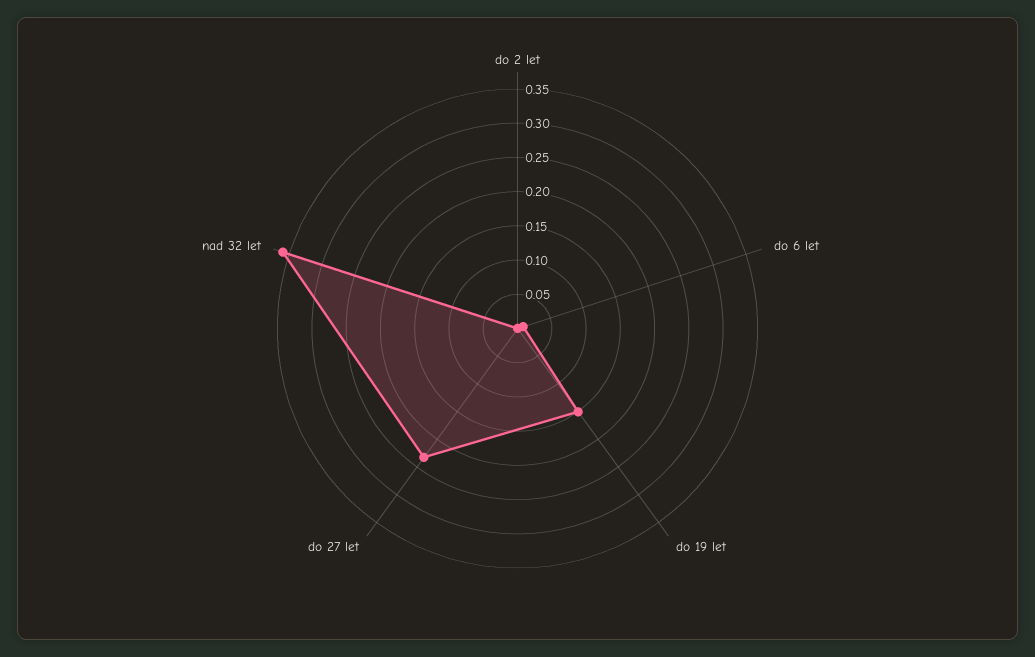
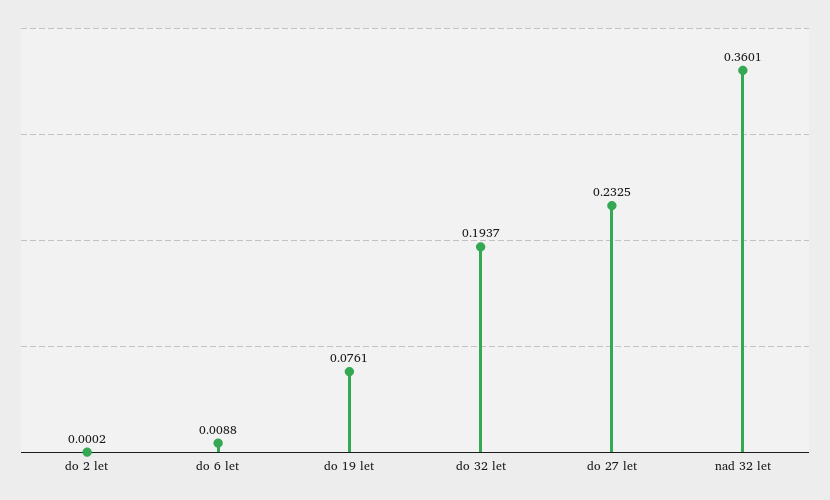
do 19 let: 0.15 -> 0.0761
do 32 let: none -> 0.1937

